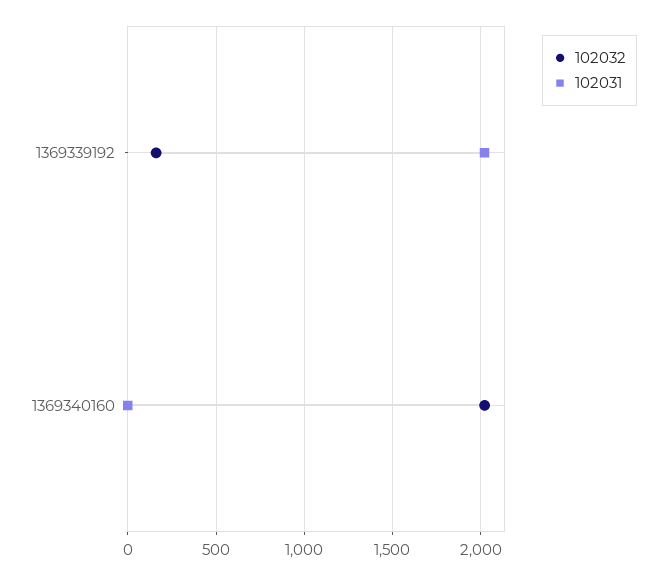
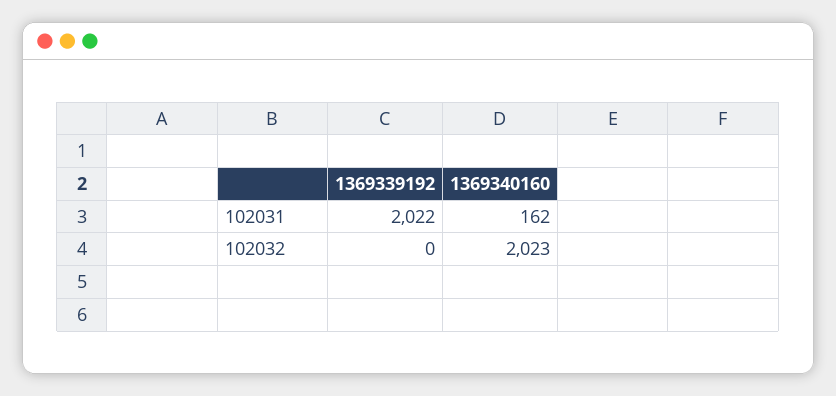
102032, 1369339192: 150 -> 0
102031, 1369340160: 0 -> 162

